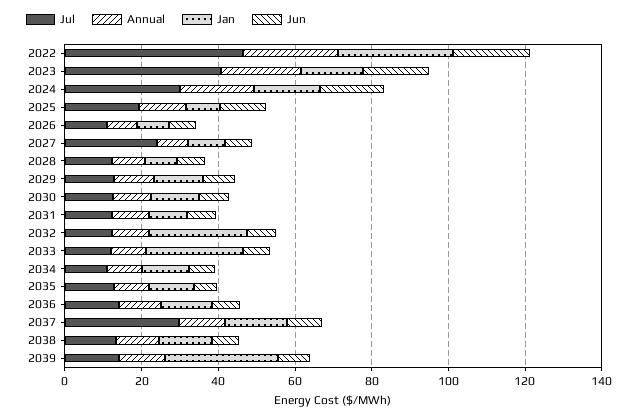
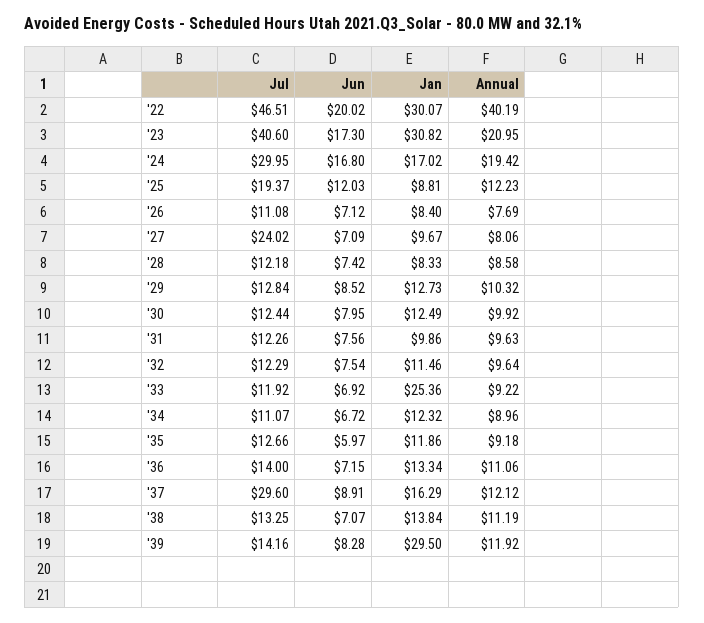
Annual, 2022: 25 -> 40.19
Jan, 2023: 15 -> 30.82
Jan, 2032: 25 -> 11.46

